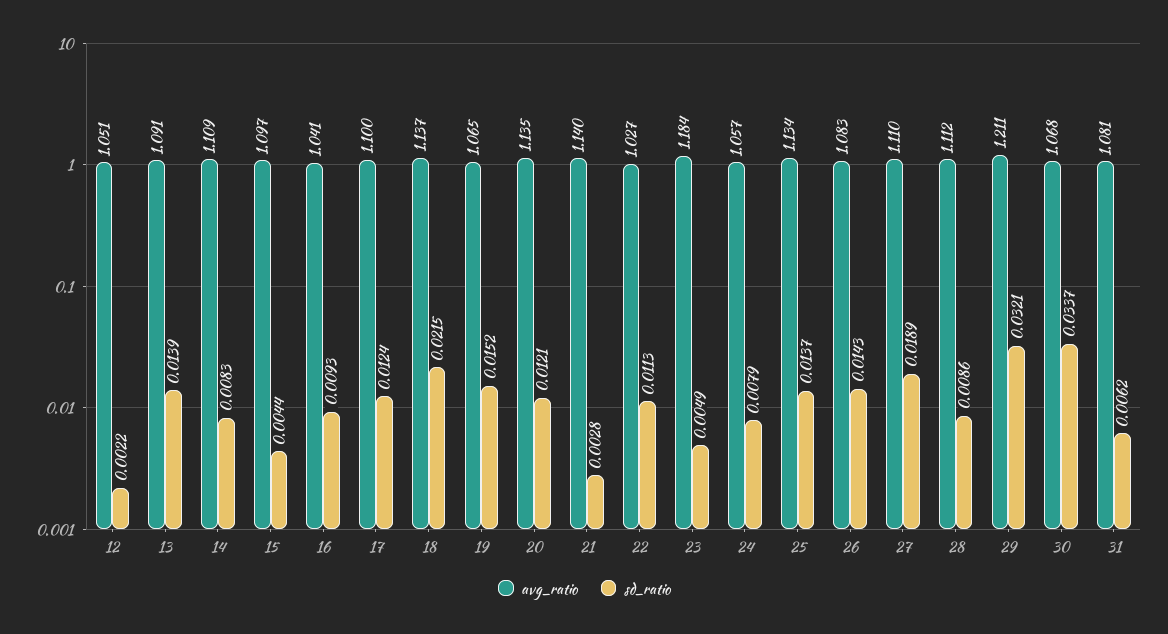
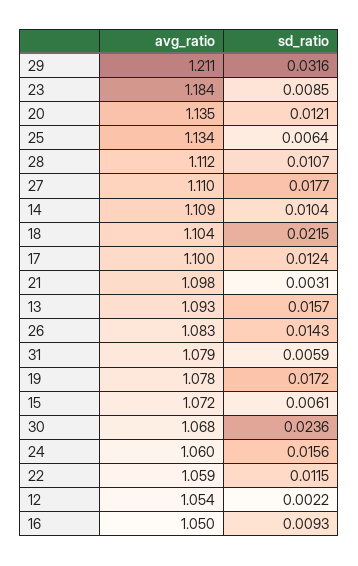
avg_ratio, 12: 1.051 -> 1.054
avg_ratio, 13: 1.091 -> 1.093
sd_ratio, 13: 0.0139 -> 0.0157
sd_ratio, 14: 0.0083 -> 0.0104
avg_ratio, 15: 1.097 -> 1.072
sd_ratio, 15: 0.0044 -> 0.0061
avg_ratio, 16: 1.041 -> 1.05
avg_ratio, 18: 1.137 -> 1.104
avg_ratio, 19: 1.065 -> 1.078
sd_ratio, 19: 0.0152 -> 0.0172
avg_ratio, 21: 1.14 -> 1.098
sd_ratio, 21: 0.0028 -> 0.0031
avg_ratio, 22: 1.027 -> 1.059
sd_ratio, 22: 0.0113 -> 0.0115
sd_ratio, 23: 0.0049 -> 0.0085
avg_ratio, 24: 1.057 -> 1.06
sd_ratio, 24: 0.0079 -> 0.0156
sd_ratio, 25: 0.0137 -> 0.0064
sd_ratio, 27: 0.0189 -> 0.0177
sd_ratio, 28: 0.0086 -> 0.0107
sd_ratio, 29: 0.0321 -> 0.0316
sd_ratio, 30: 0.0337 -> 0.0236
avg_ratio, 31: 1.081 -> 1.079
sd_ratio, 31: 0.0062 -> 0.0059

